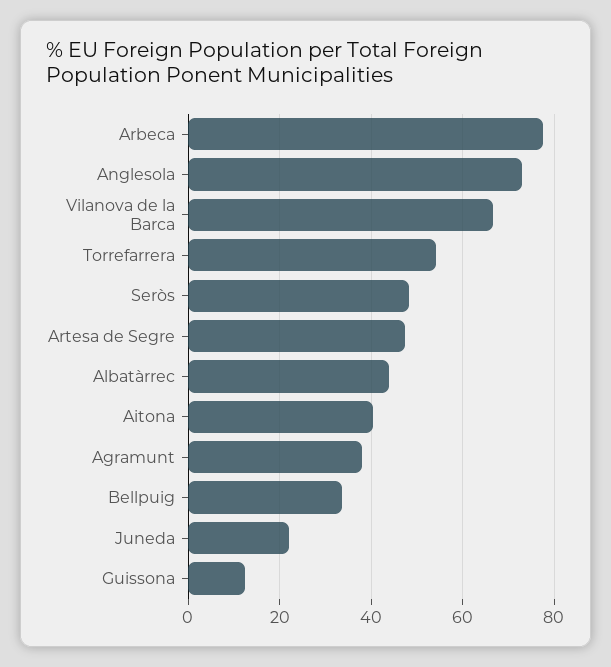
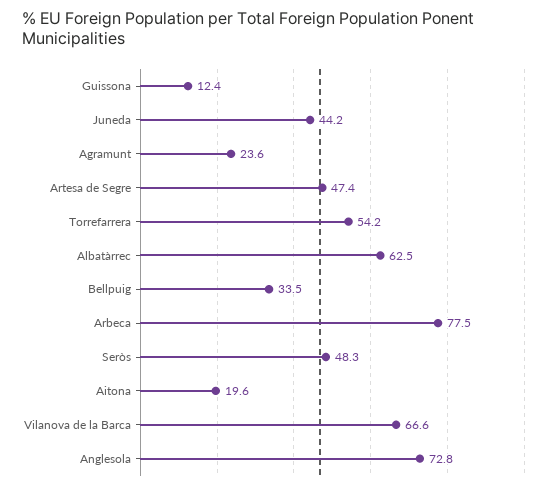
Albatàrrec: 44 -> 62.5
Aitona: 40 -> 19.6
Agramunt: 38 -> 23.6
Juneda: 22 -> 44.2

